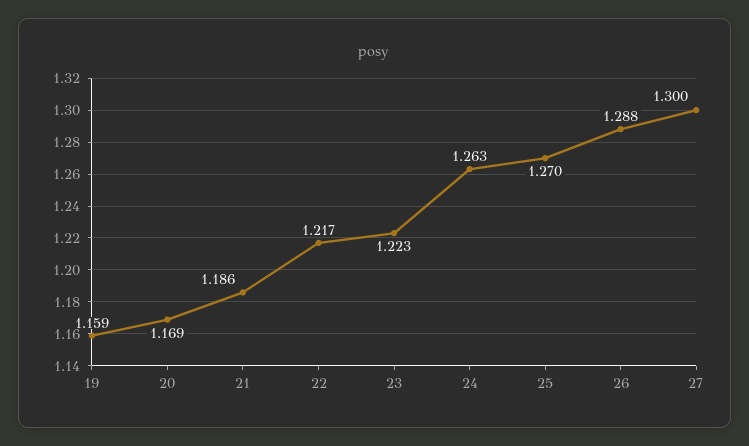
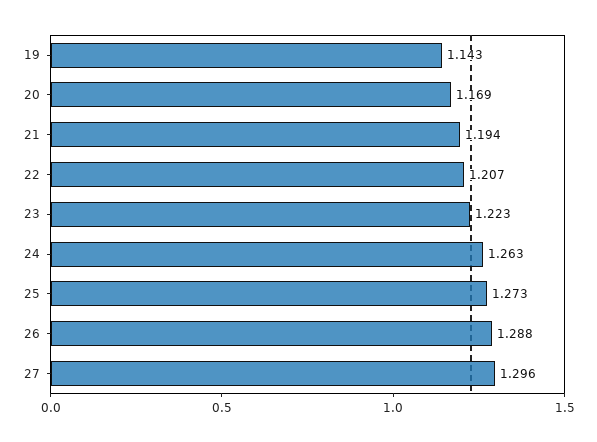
19: 1.159 -> 1.143
21: 1.186 -> 1.194
22: 1.217 -> 1.207
25: 1.27 -> 1.273
27: 1.3 -> 1.296

